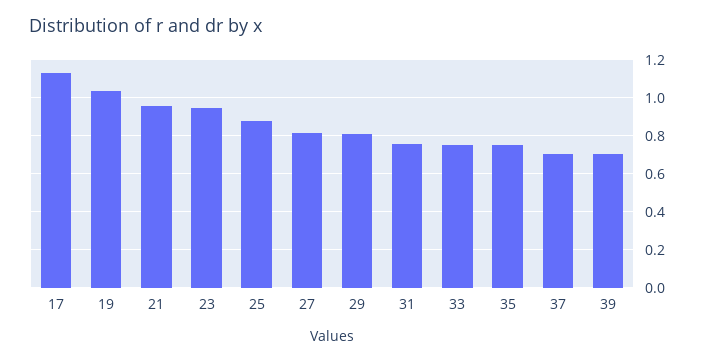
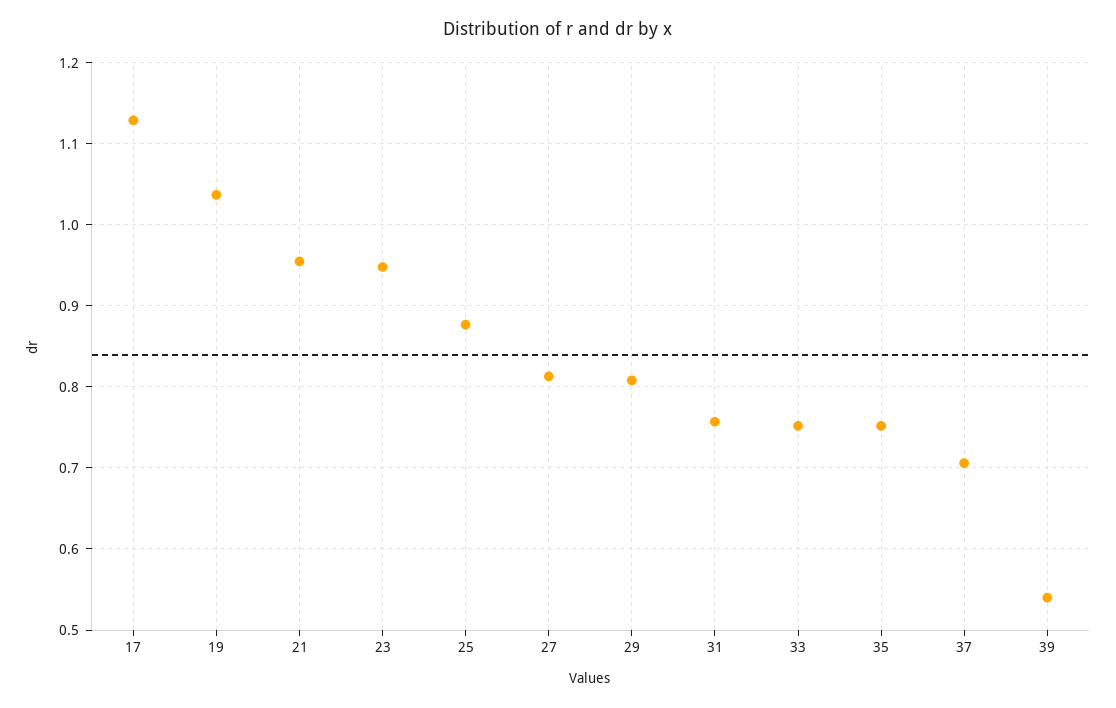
39: 0.7 -> 0.54

